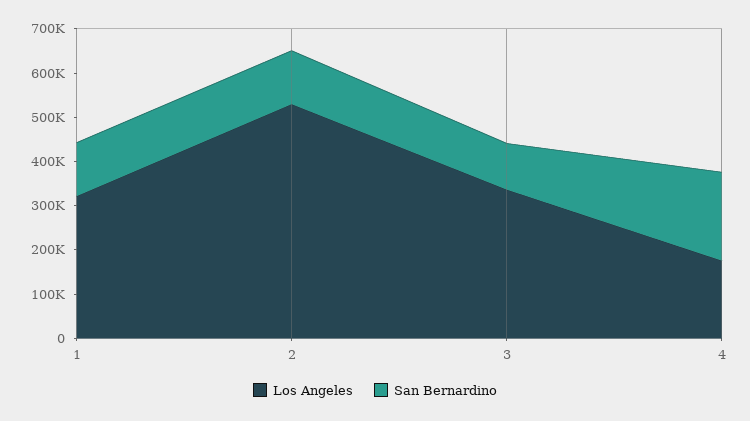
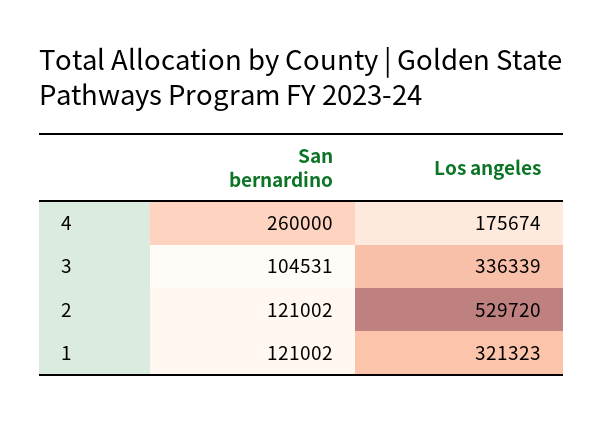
San Bernardino, 4: 200000 -> 260000

